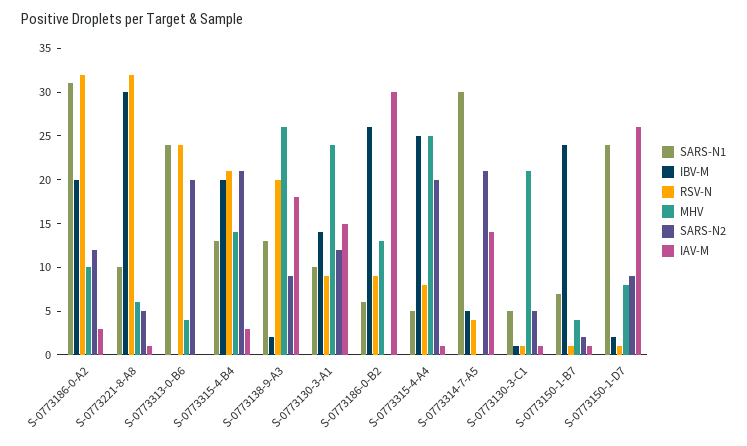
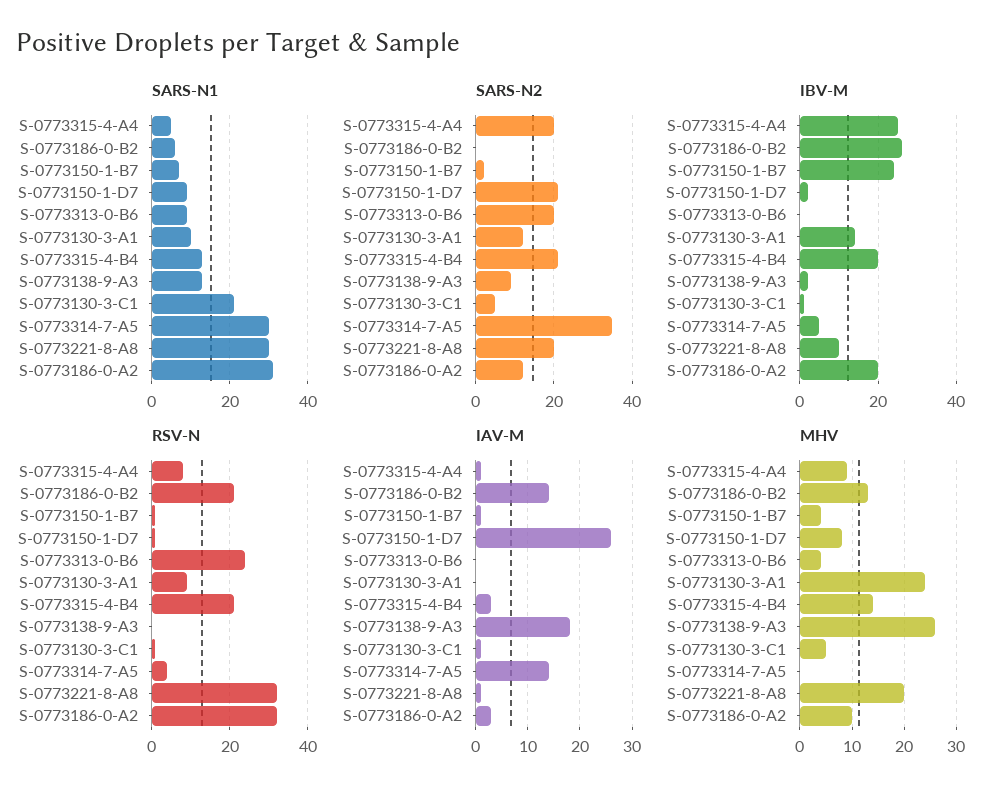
SARS-N1, S-0773221-8-A8: 10 -> 30
IBV-M, S-0773221-8-A8: 30 -> 10
MHV, S-0773221-8-A8: 6 -> 20
SARS-N2, S-0773221-8-A8: 5 -> 20
SARS-N1, S-0773313-0-B6: 24 -> 10
RSV-N, S-0773138-9-A3: 20 -> 0
IAV-M, S-0773130-3-A1: 15 -> 0
RSV-N, S-0773186-0-B2: 9 -> 20
IAV-M, S-0773186-0-B2: 30 -> 15
MHV, S-0773315-4-A4: 25 -> 10
SARS-N2, S-0773314-7-A5: 21 -> 35
SARS-N1, S-0773130-3-C1: 5 -> 20
MHV, S-0773130-3-C1: 21 -> 5
SARS-N1, S-0773150-1-D7: 24 -> 10
SARS-N2, S-0773150-1-D7: 9 -> 20

